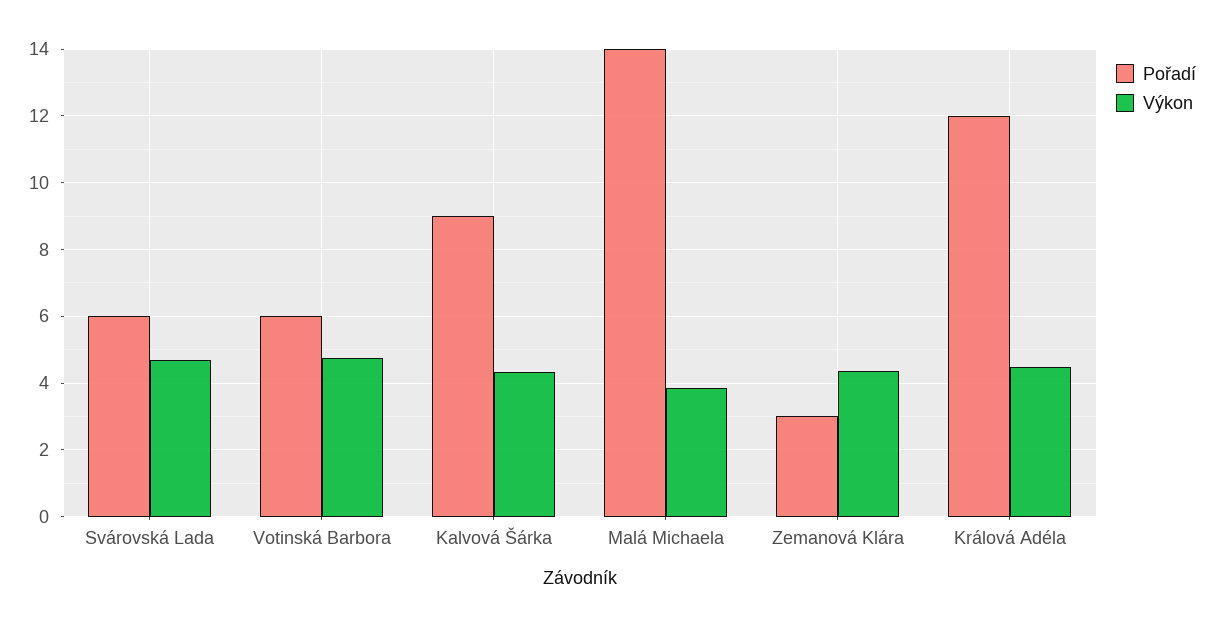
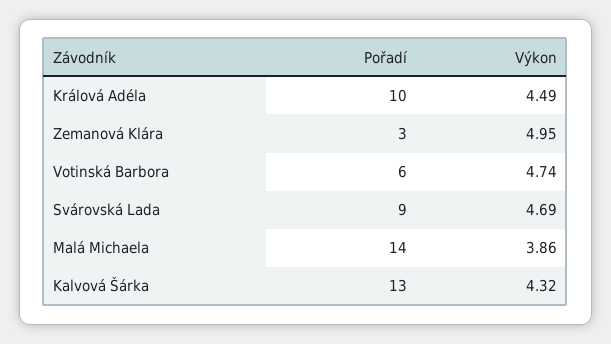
Pořadí, Svárovská Lada: 6 -> 9
Pořadí, Kalvová Šárka: 9 -> 13
Výkon, Zemanová Klára: 4.4 -> 4.95
Pořadí, Králová Adéla: 12 -> 10

